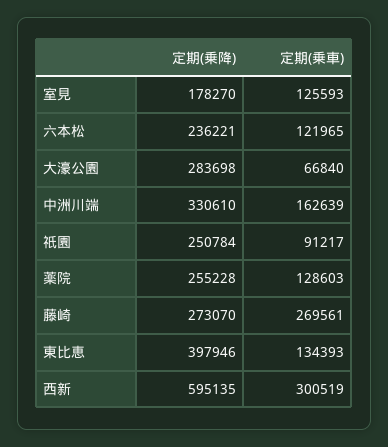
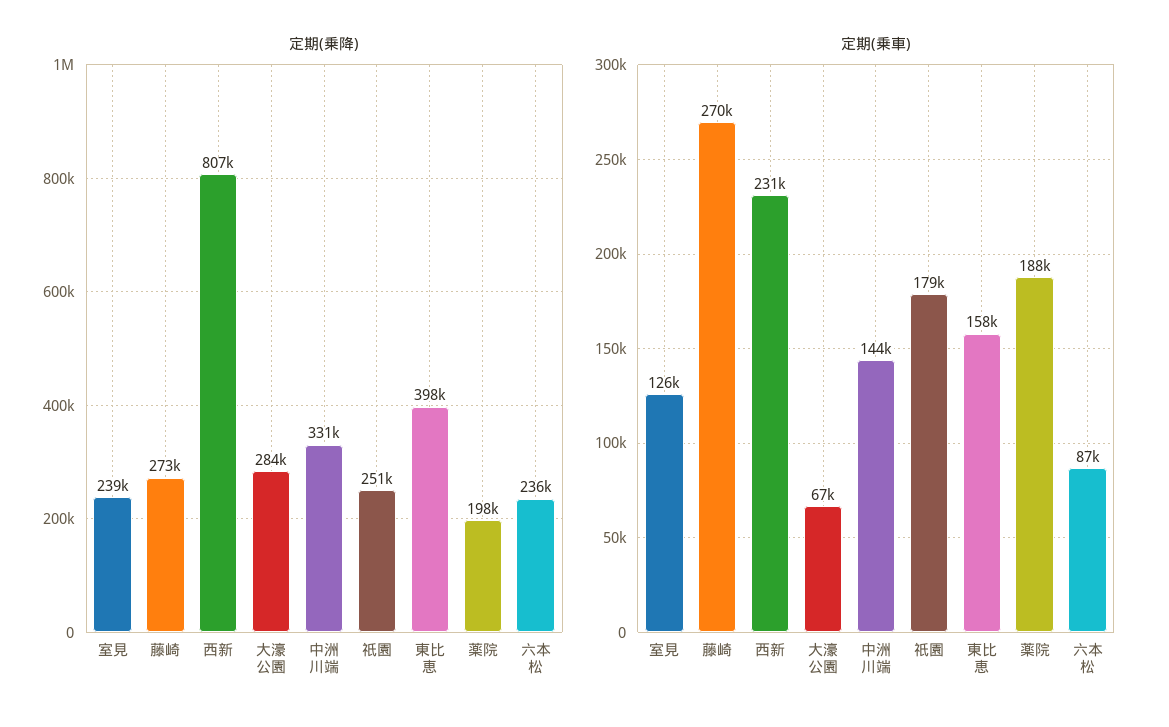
定期(乗降), 室見: 178270 -> 239000
定期(乗車), 六本松: 121965 -> 87000
定期(乗車), 中洲川端: 162639 -> 144000
定期(乗車), 祇園: 91217 -> 179000
定期(乗降), 薬院: 255228 -> 198000
定期(乗車), 薬院: 128603 -> 188000
定期(乗車), 東比恵: 134393 -> 158000
定期(乗降), 西新: 595135 -> 807000
定期(乗車), 西新: 300519 -> 231000

